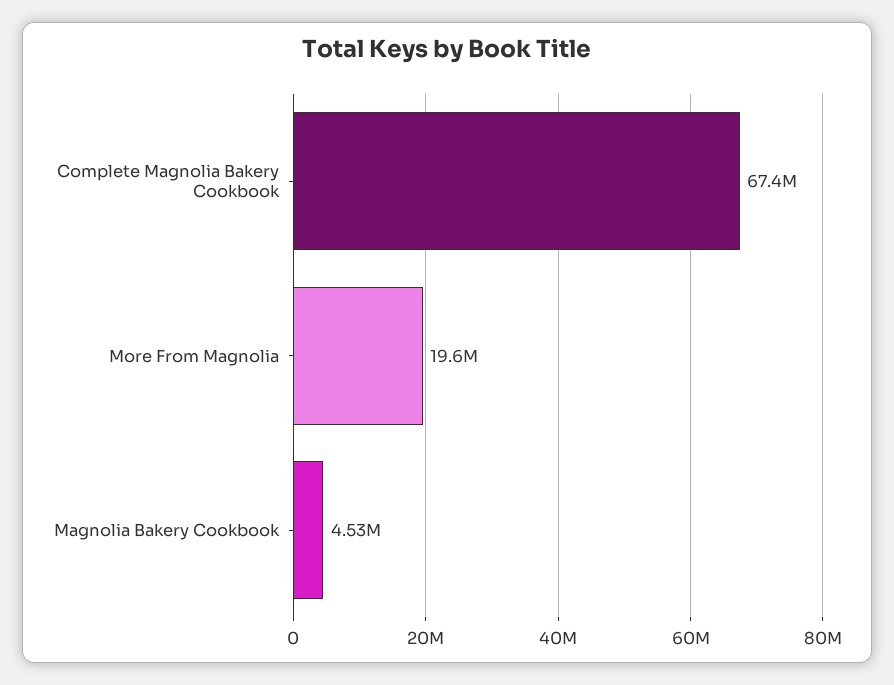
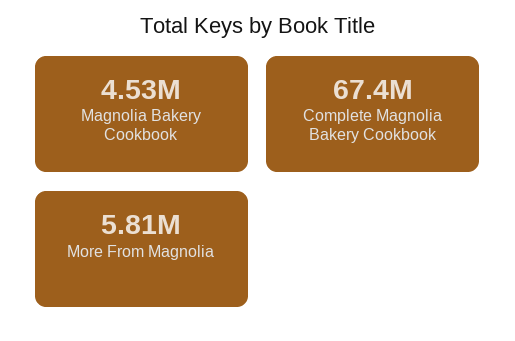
More From Magnolia: 19600000 -> 5810000

